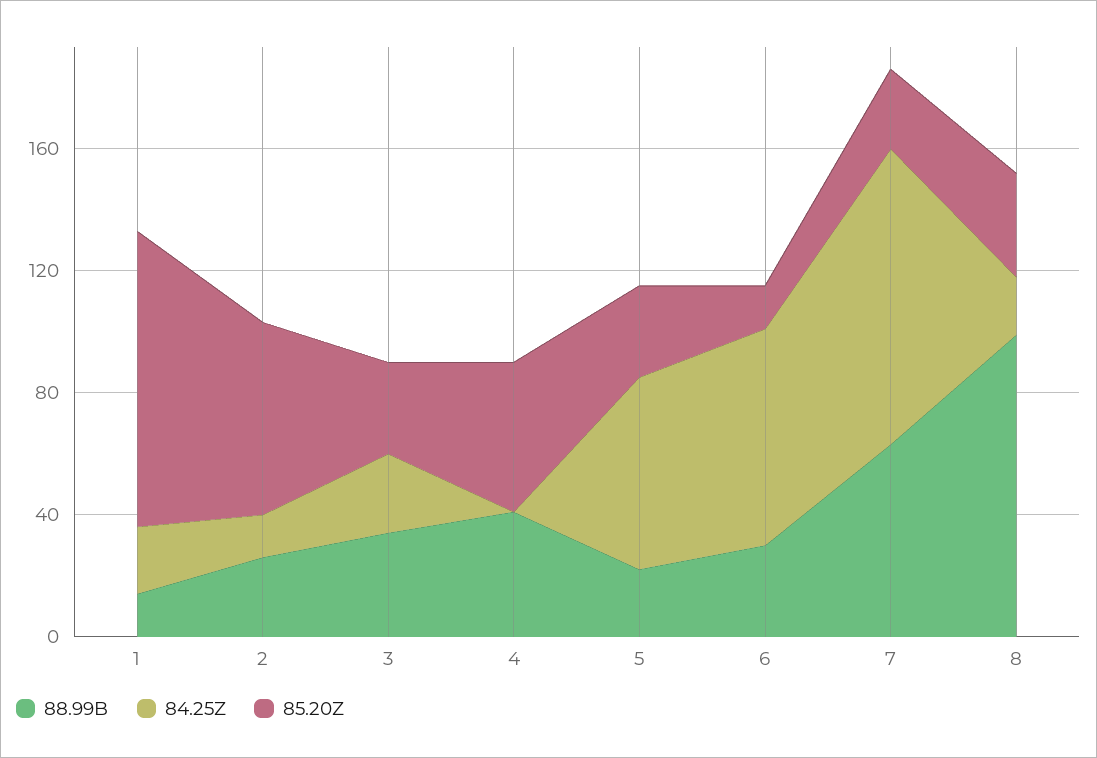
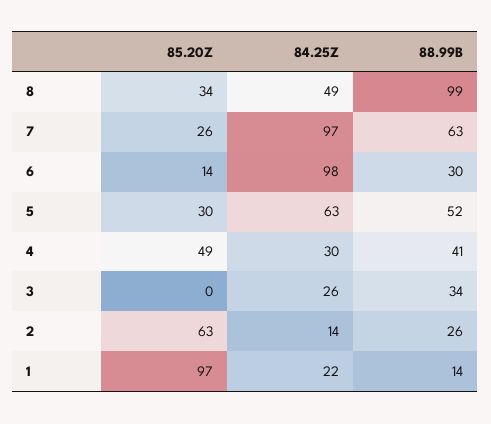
85.20Z, 3: 30 -> 0
84.25Z, 4: 0 -> 30
88.99B, 5: 20 -> 52
84.25Z, 6: 70 -> 98
84.25Z, 8: 20 -> 49

